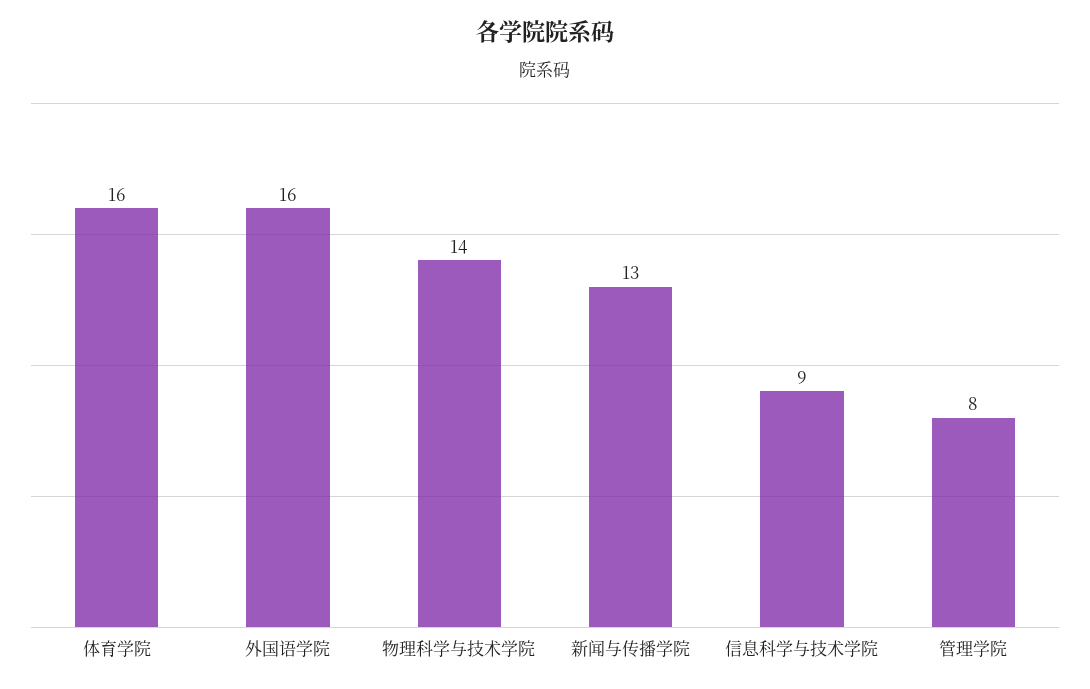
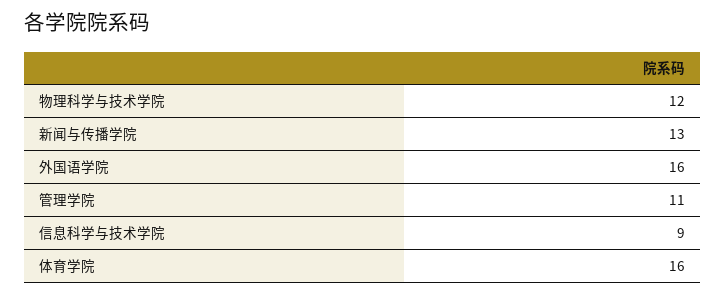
物理科学与技术学院: 14 -> 12
管理学院: 8 -> 11

